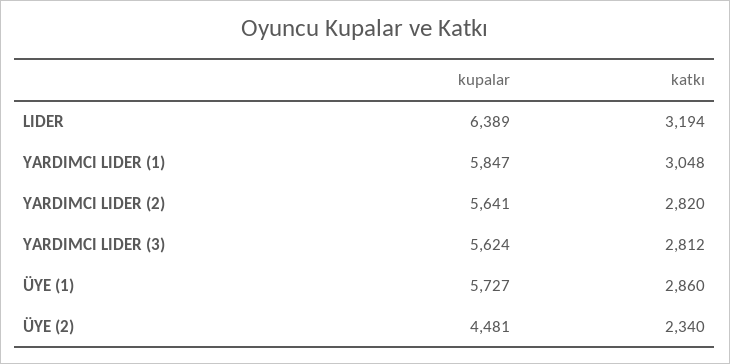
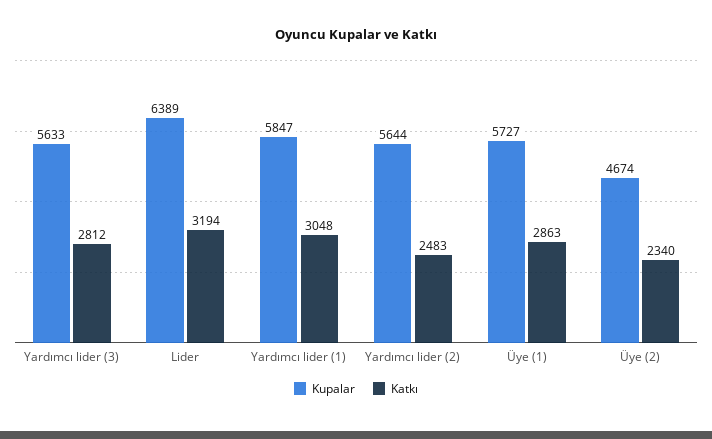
kupalar, YARDIMCI LIDER (2): 5641 -> 5644
katkı, YARDIMCI LIDER (2): 2820 -> 2483
kupalar, YARDIMCI LIDER (3): 5624 -> 5633
katkı, ÜYE (1): 2860 -> 2863
kupalar, ÜYE (2): 4481 -> 4674

